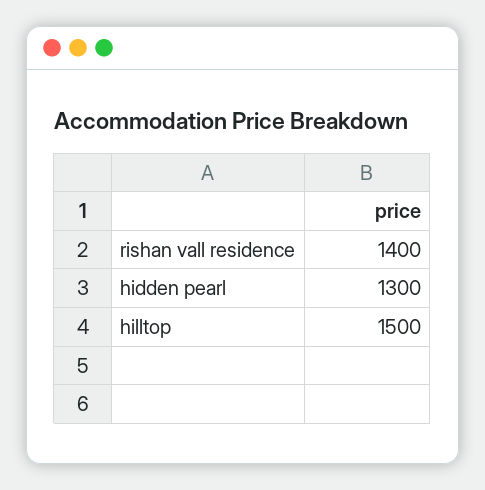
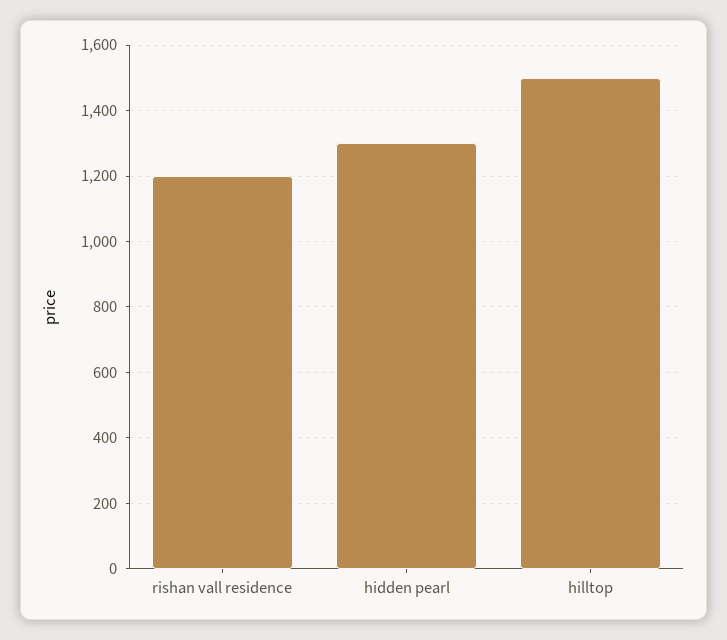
rishan vall residence: 1400 -> 1200

